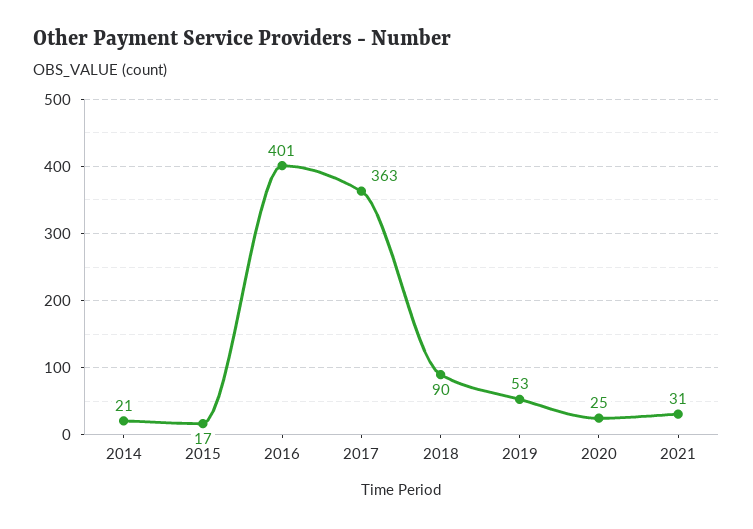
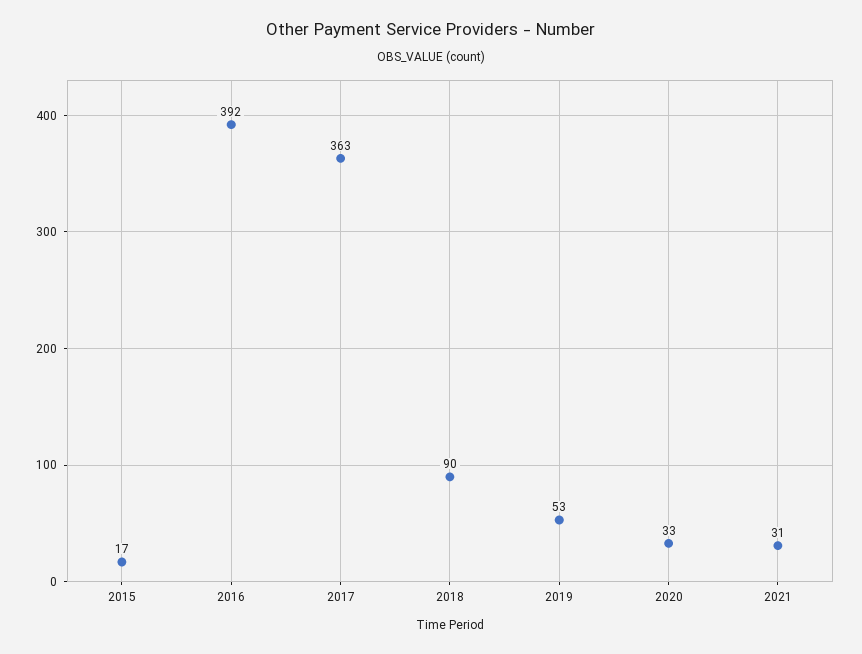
2014: 21 -> none
2016: 401 -> 392
2020: 25 -> 33

